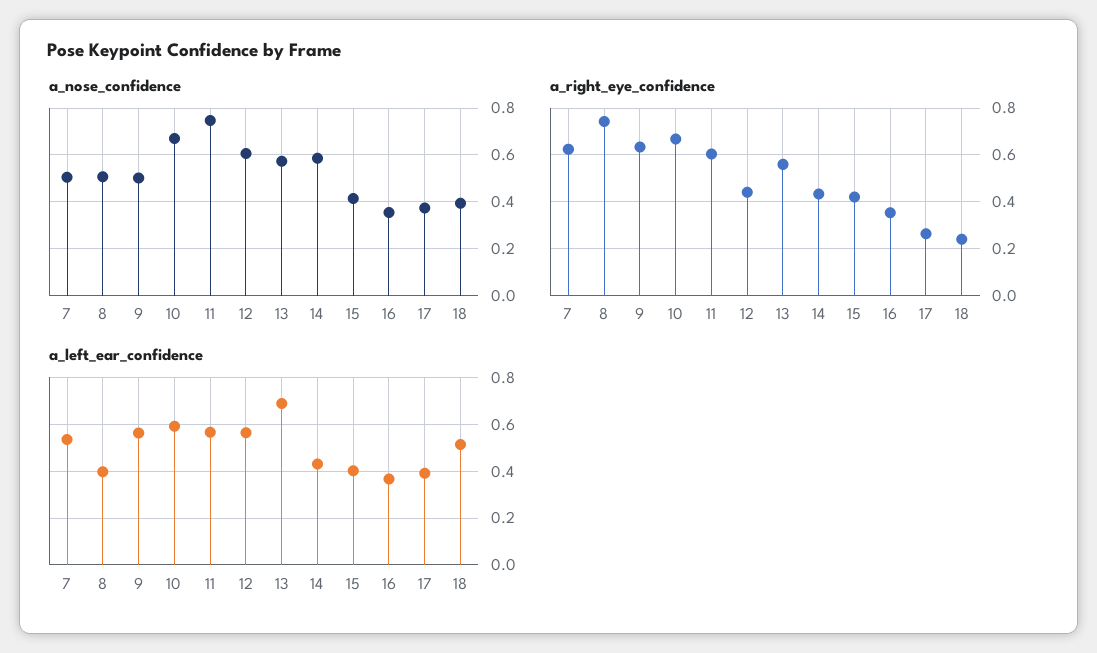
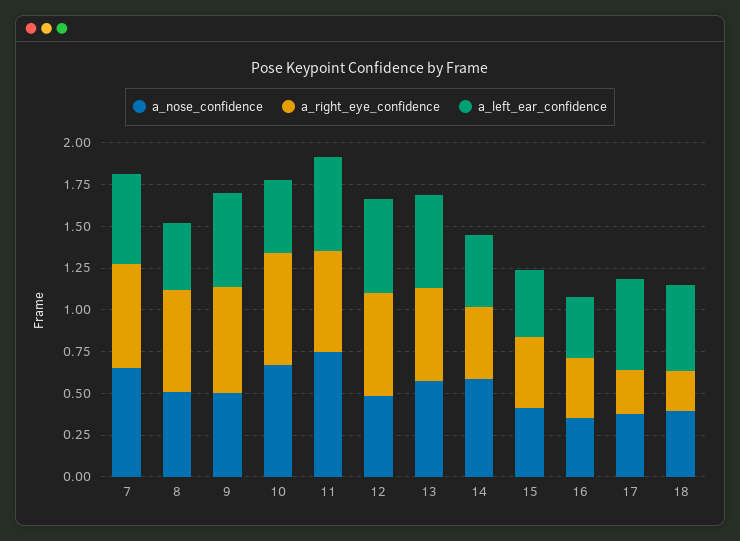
a_nose_confidence, 7: 0.5 -> 0.65
a_nose_confidence, 12: 0.6 -> 0.5
a_right_eye_confidence, 8: 0.75 -> 0.6
a_right_eye_confidence, 12: 0.45 -> 0.6
a_left_ear_confidence, 10: 0.6 -> 0.45
a_left_ear_confidence, 13: 0.7 -> 0.55
a_left_ear_confidence, 17: 0.4 -> 0.55

